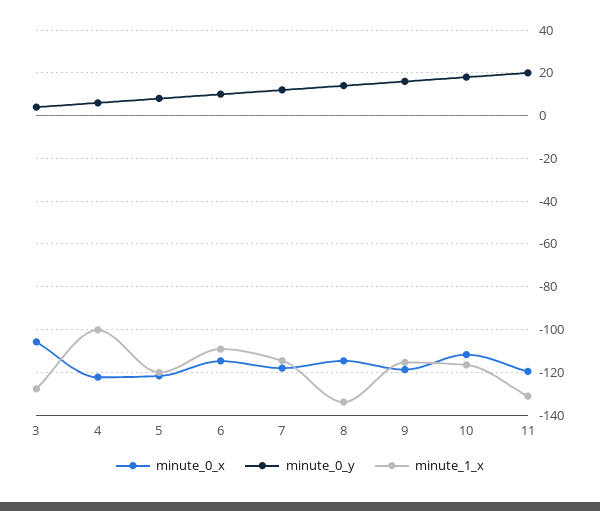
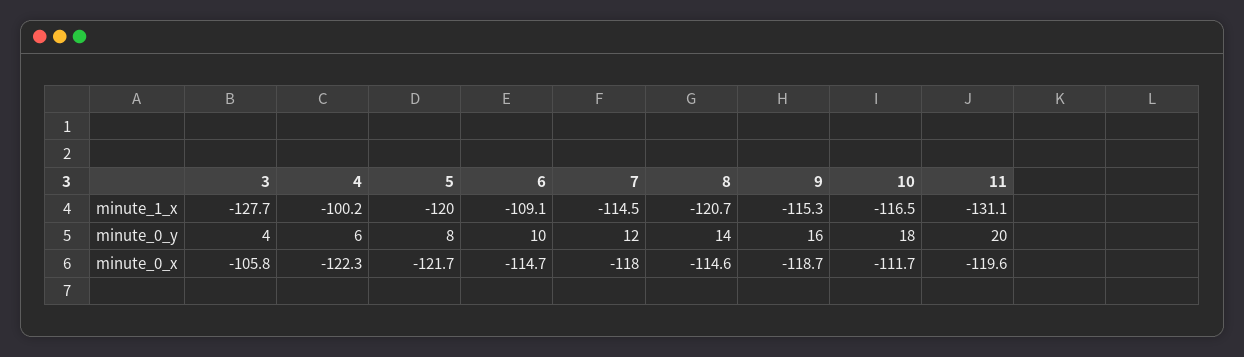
minute_1_x, 8: -135 -> -120.7

